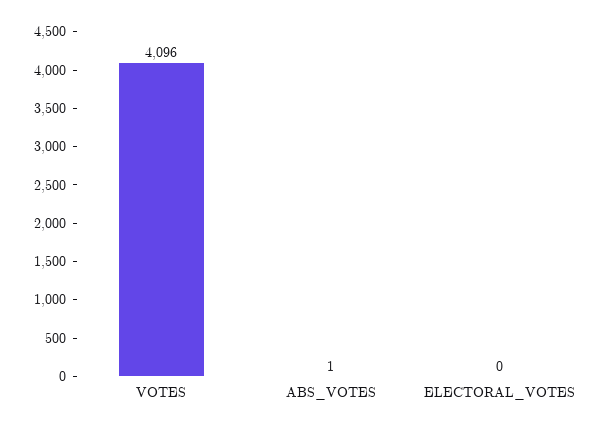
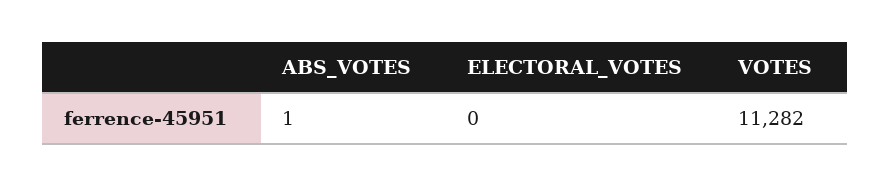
VOTES: 4096 -> 11282

